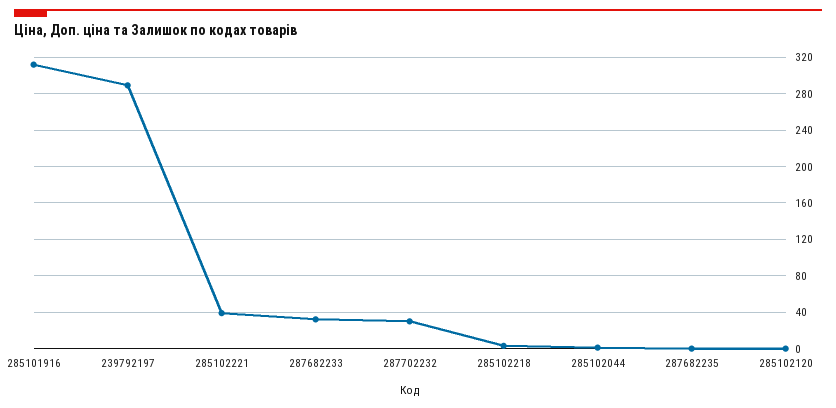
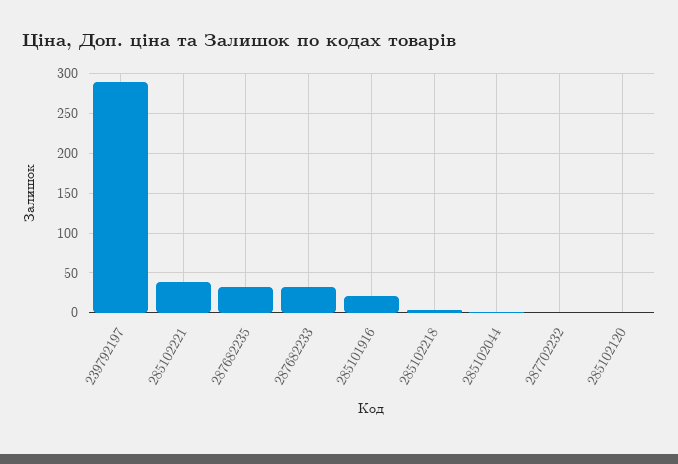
285101916: 310 -> 20
287702232: 30 -> 0
287682235: 0 -> 30

